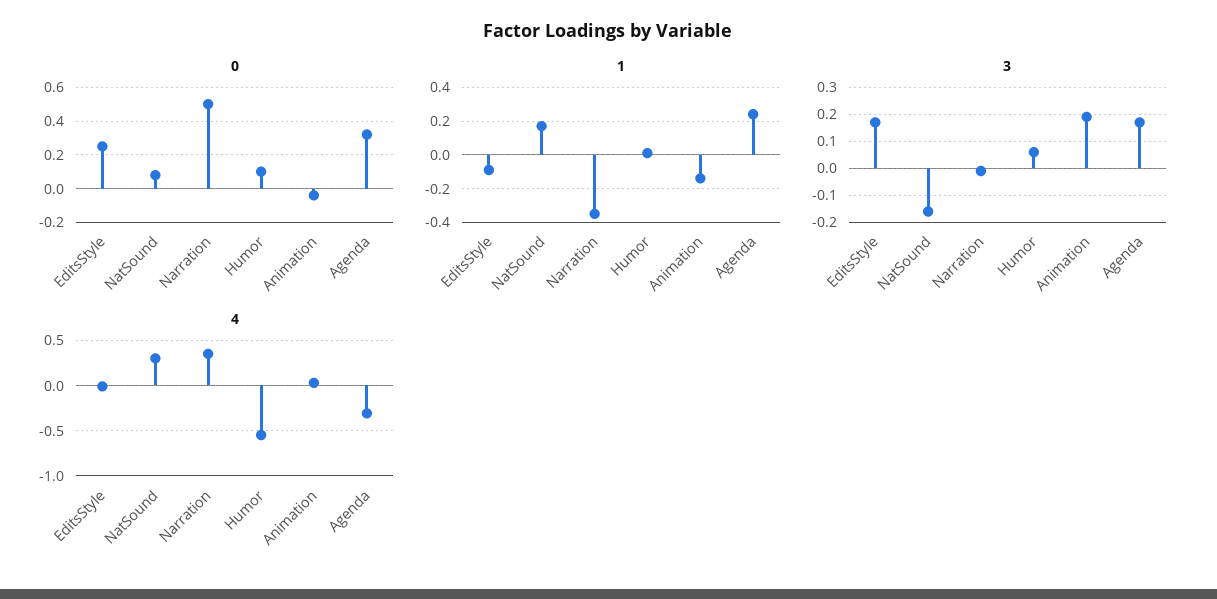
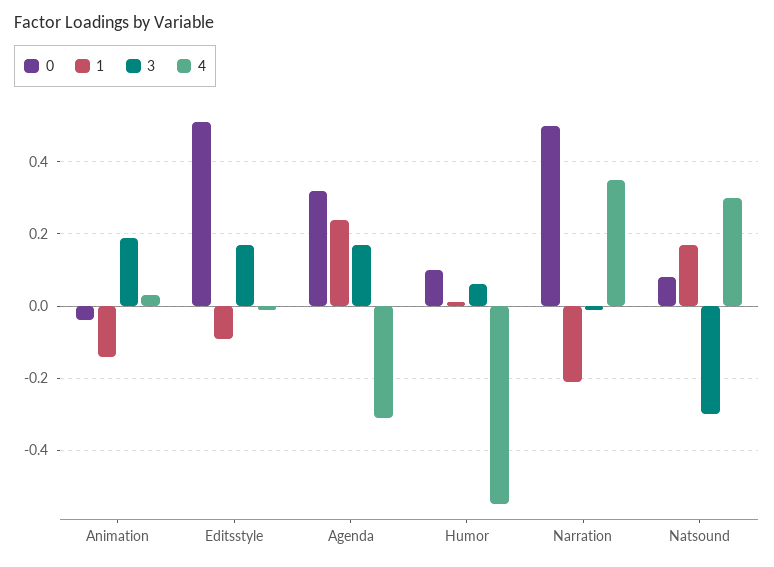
0, EditsStyle: 0.25 -> 0.5
1, Narration: -0.35 -> -0.2
3, NatSound: -0.15 -> -0.3

